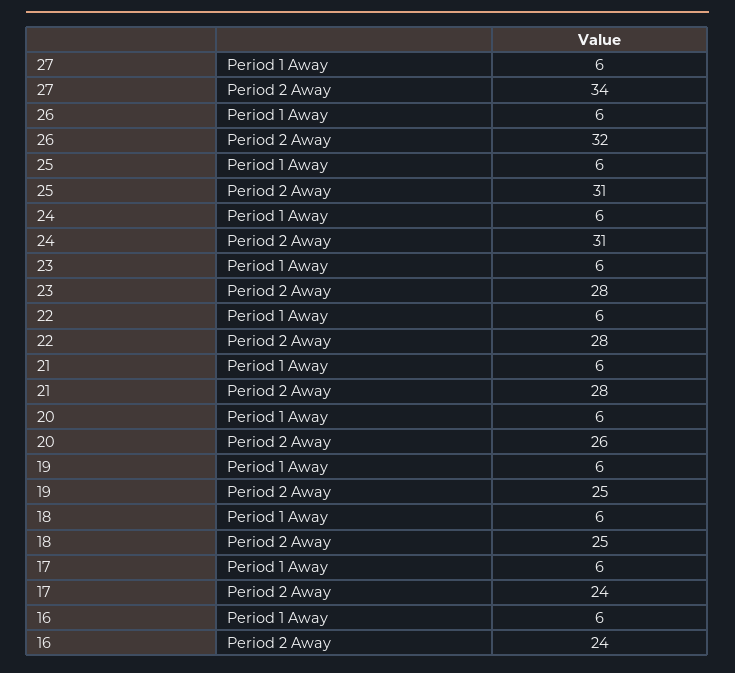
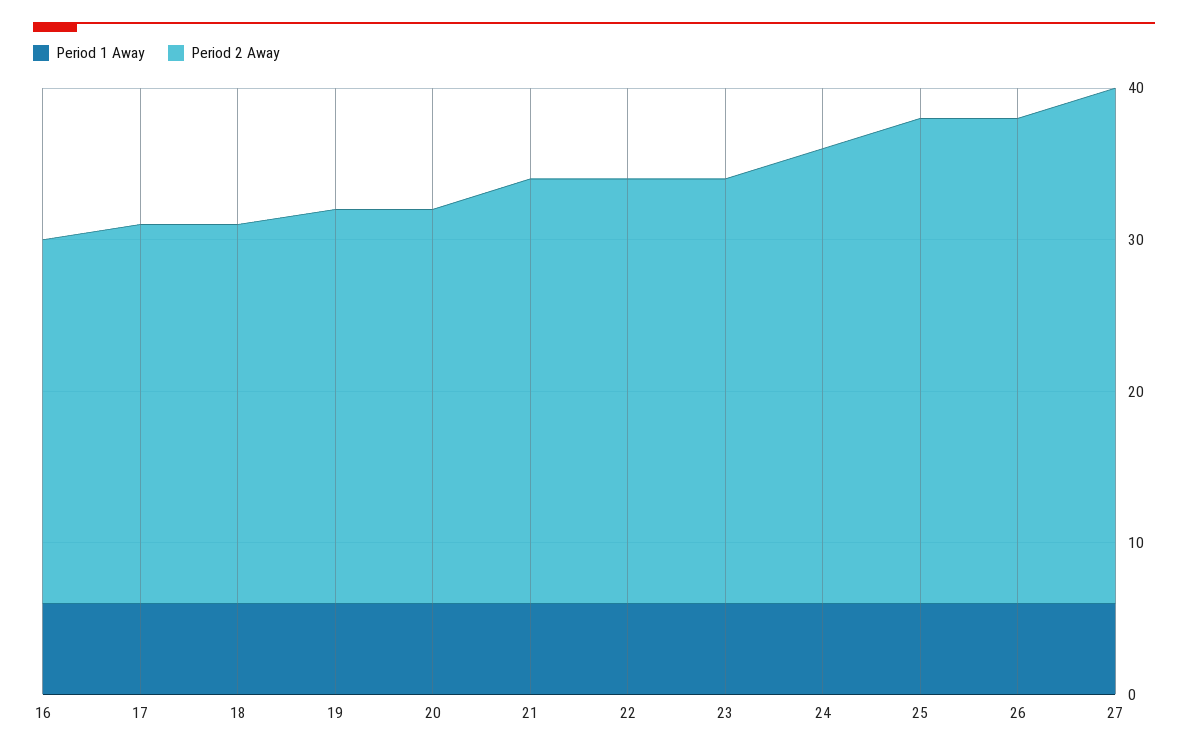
Period 2 Away, 25: 31 -> 32
Period 2 Away, 24: 31 -> 30
Period 2 Away, 19: 25 -> 26
Period 2 Away, 17: 24 -> 25

